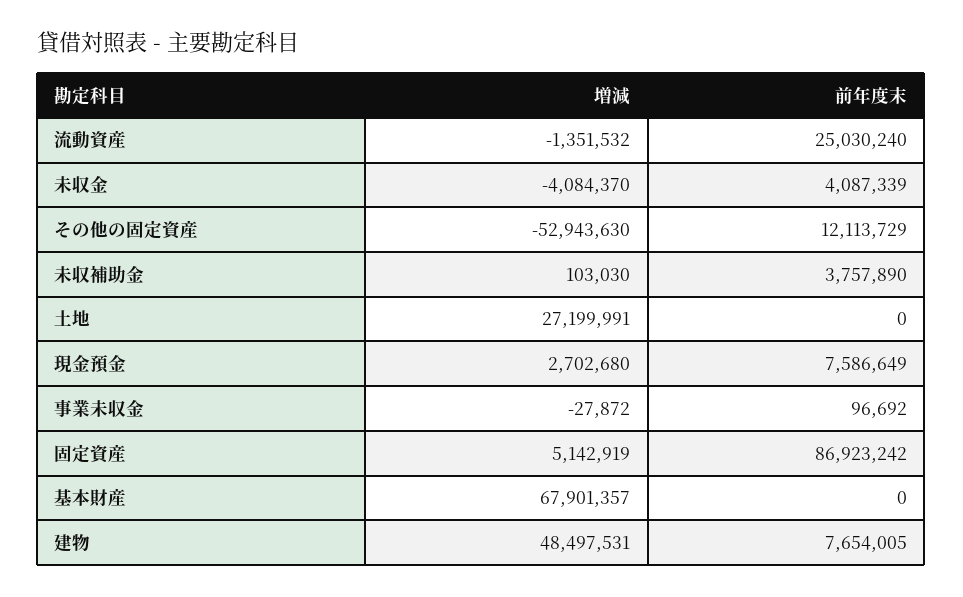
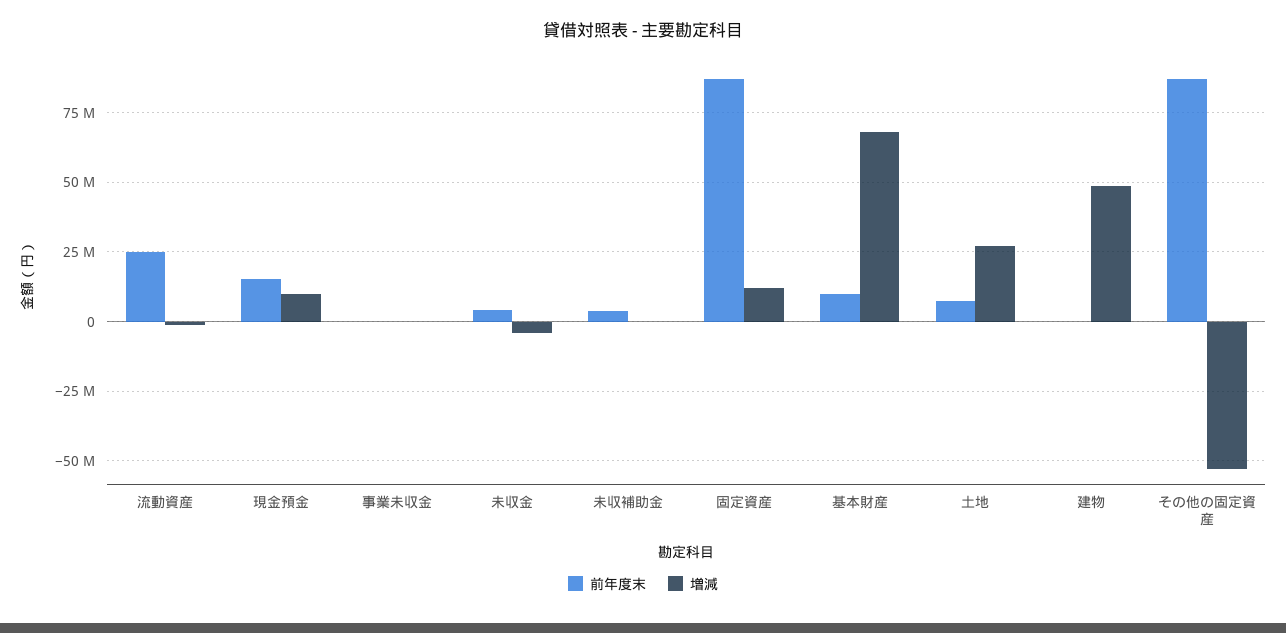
前年度末, その他の固定資産: 12113729 -> 87500000
前年度末, 土地: 0 -> 7500000
増減, 現金預金: 2702680 -> 10000000
前年度末, 現金預金: 7586649 -> 15000000
増減, 固定資産: 5142919 -> 12500000
前年度末, 基本財産: 0 -> 10000000
前年度末, 建物: 7654005 -> 0

